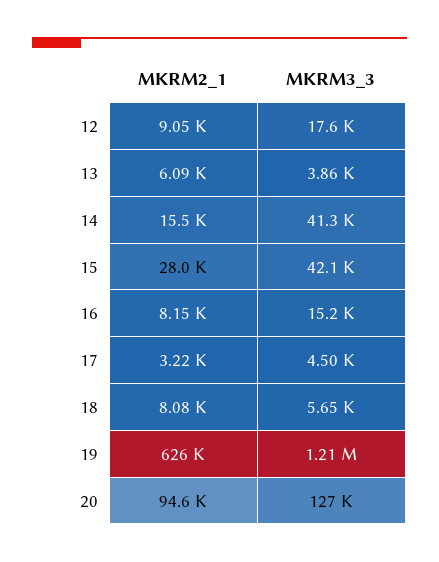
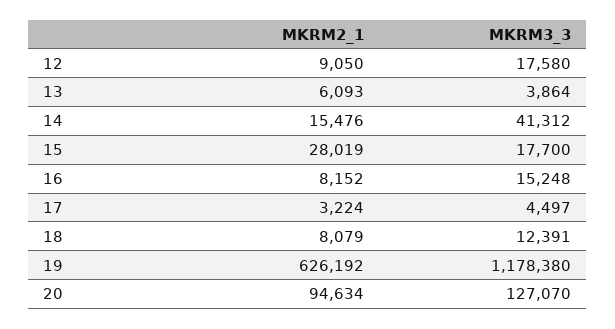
MKRM3_3, 15: 42100 -> 17700
MKRM3_3, 18: 5650 -> 12391
MKRM3_3, 19: 1210000 -> 1178380

